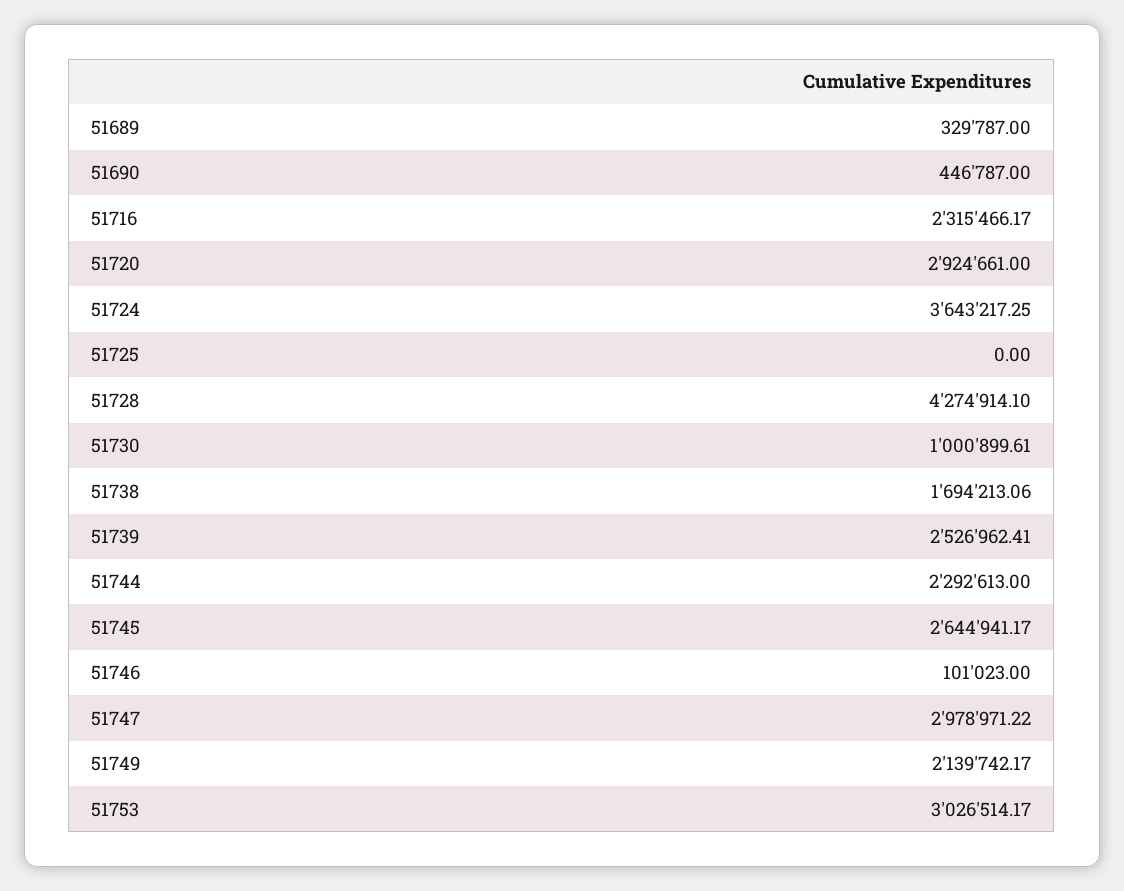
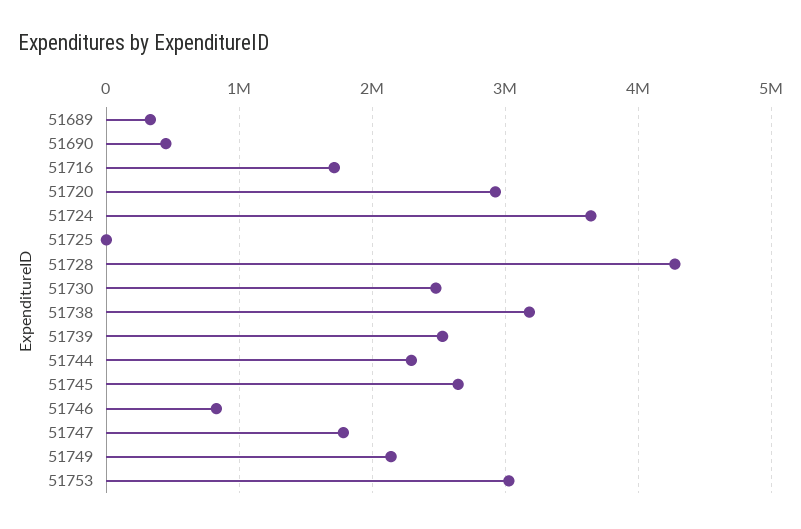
51716: 2315466.17 -> 1700000
51730: 1000899.61 -> 2500000
51738: 1694213.06 -> 3200000
51746: 101023 -> 800000
51747: 2978971.22 -> 1800000

